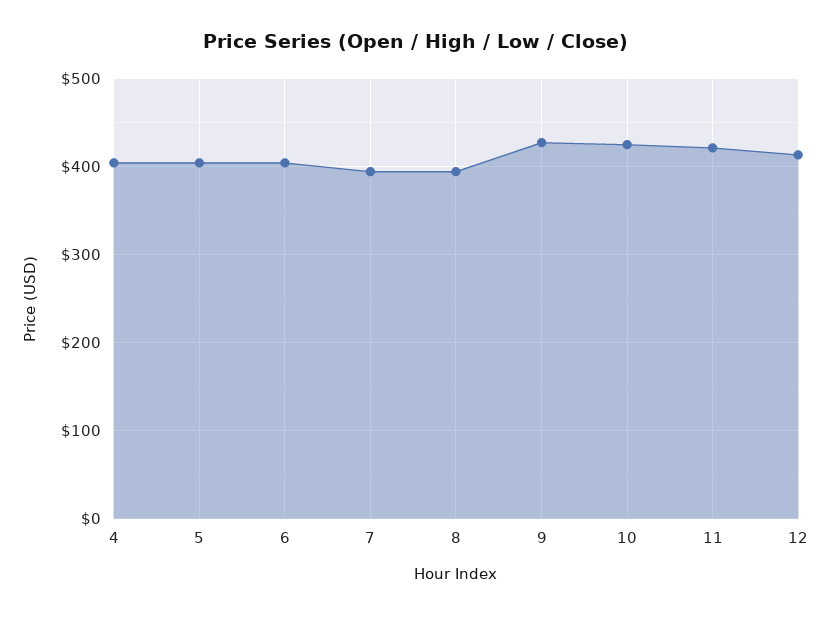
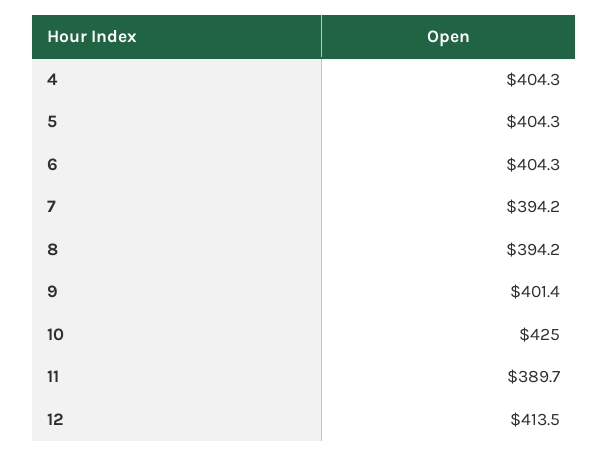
9: 430 -> 401.4
11: 420 -> 389.7

